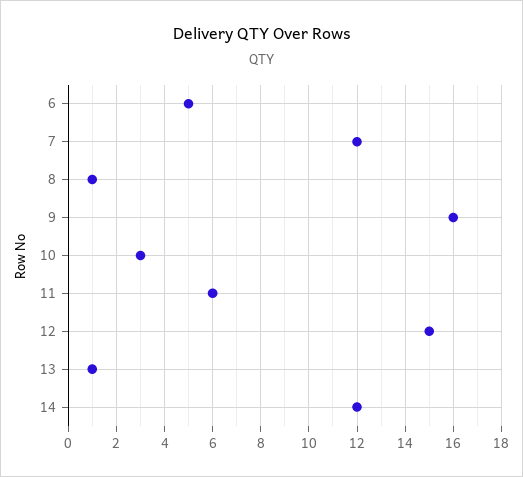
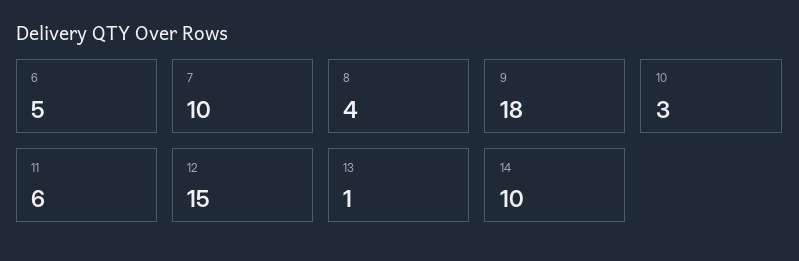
7: 12 -> 10
8: 1 -> 4
9: 16 -> 18
14: 12 -> 10

